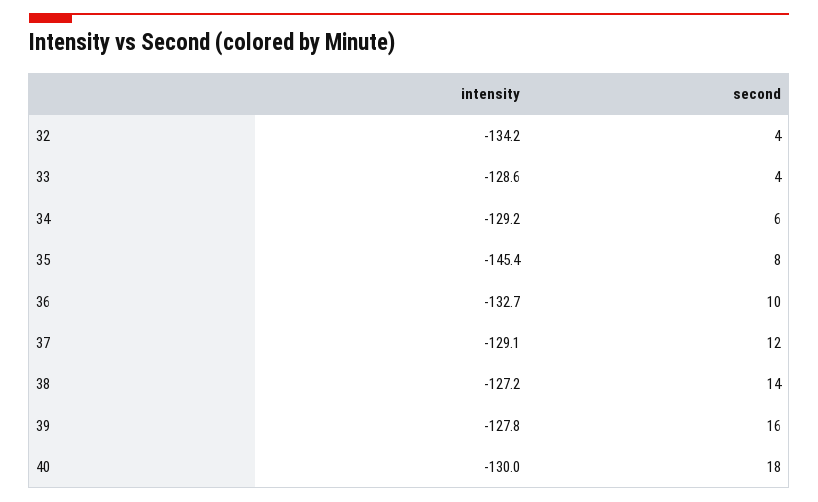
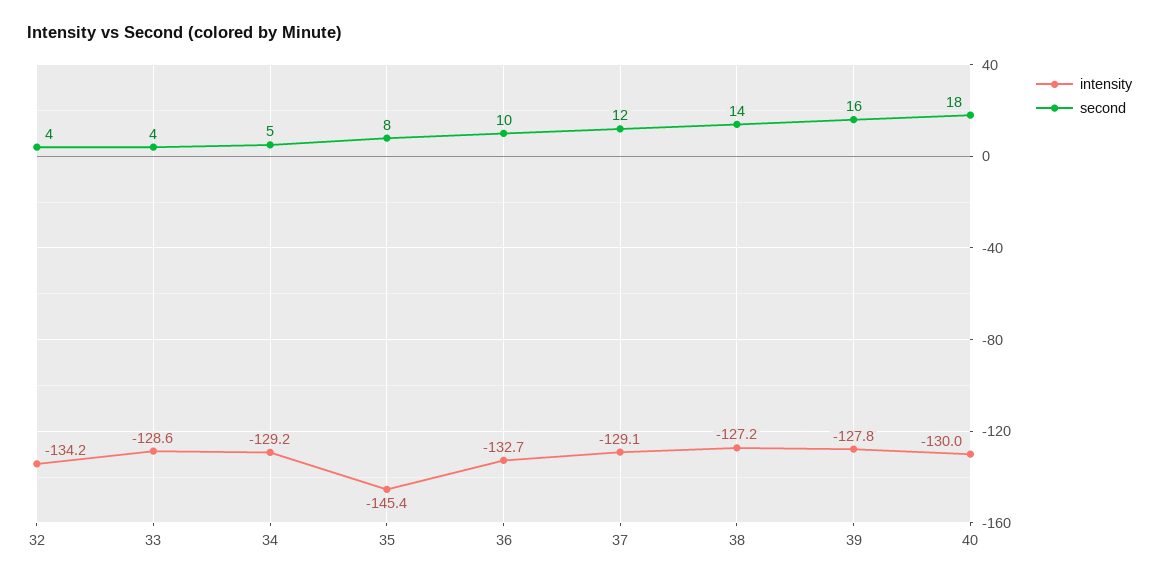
second, 34: 6 -> 5

